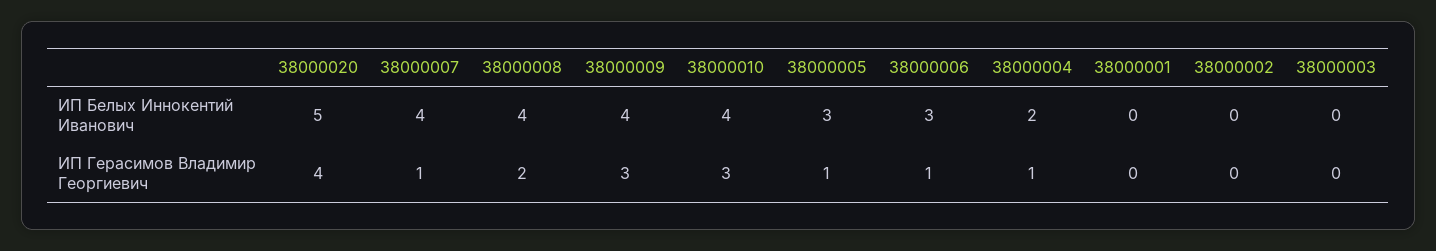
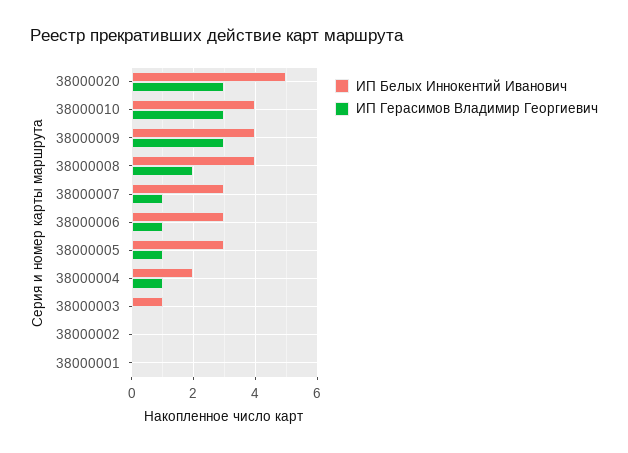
ИП Белых Иннокентий Иванович, 38000007: 4 -> 3
ИП Белых Иннокентий Иванович, 38000003: 0 -> 1
ИП Герасимов Владимир Георгиевич, 38000020: 4 -> 3

